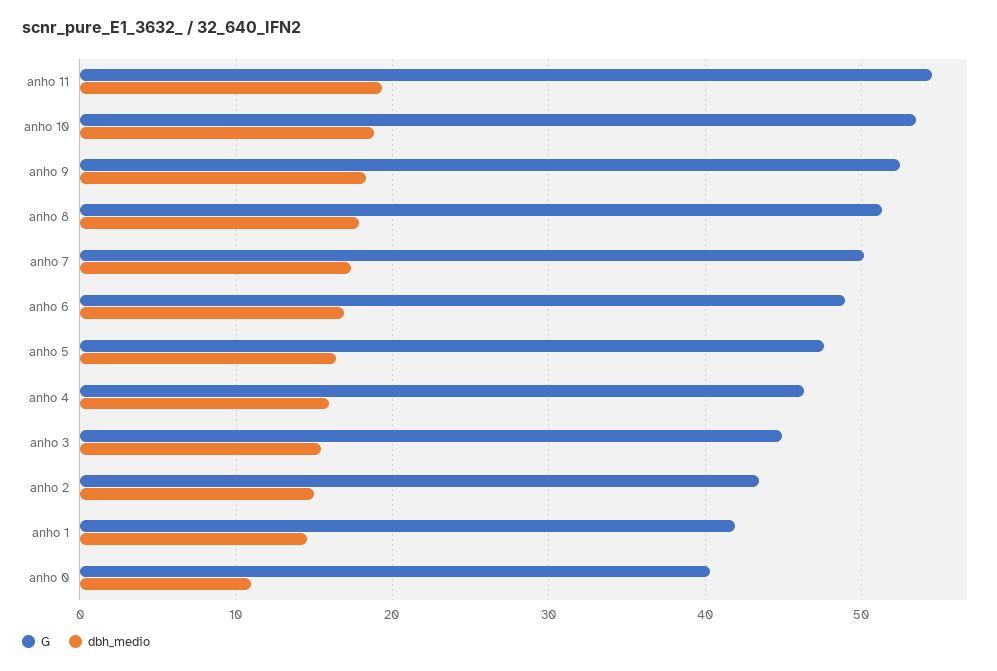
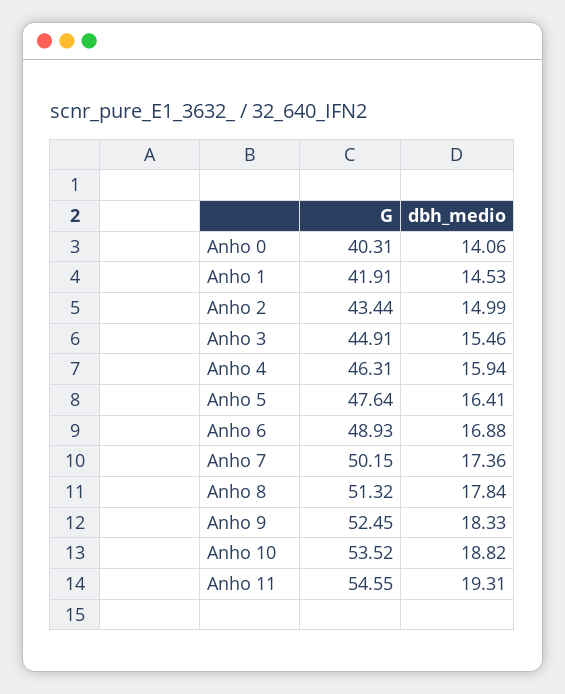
dbh_medio, anho 0: 11 -> 14.06

